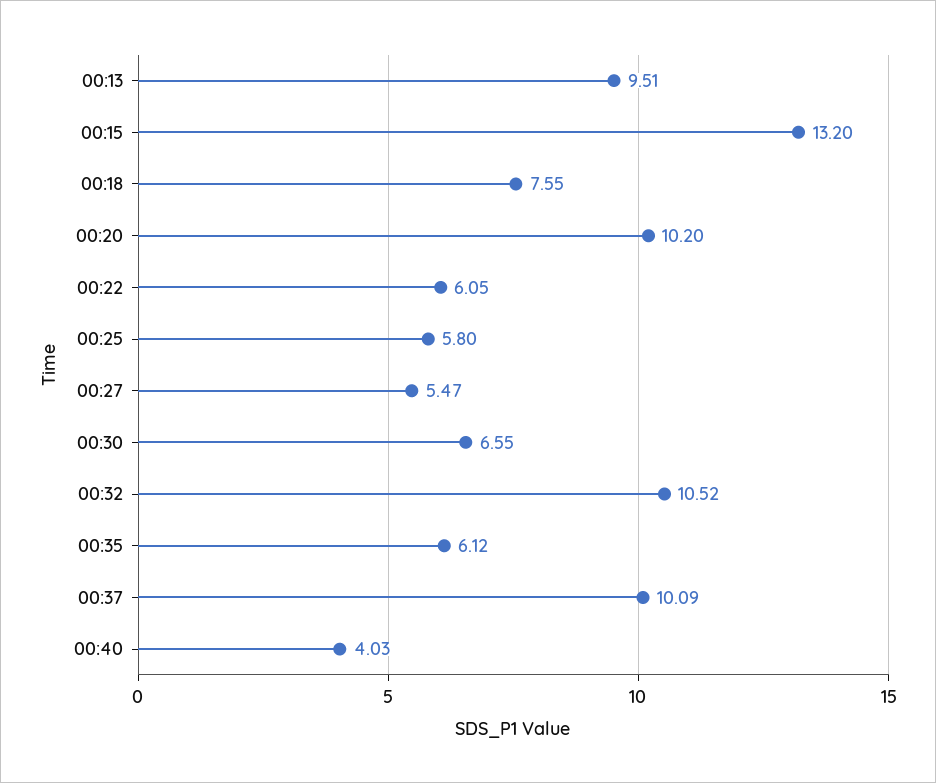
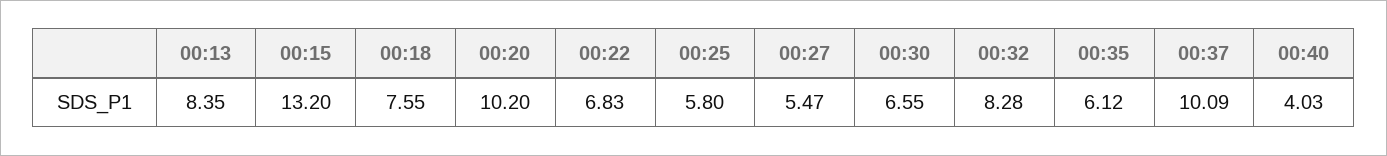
00:13: 9.51 -> 8.35
00:22: 6.05 -> 6.83
00:32: 10.52 -> 8.28

